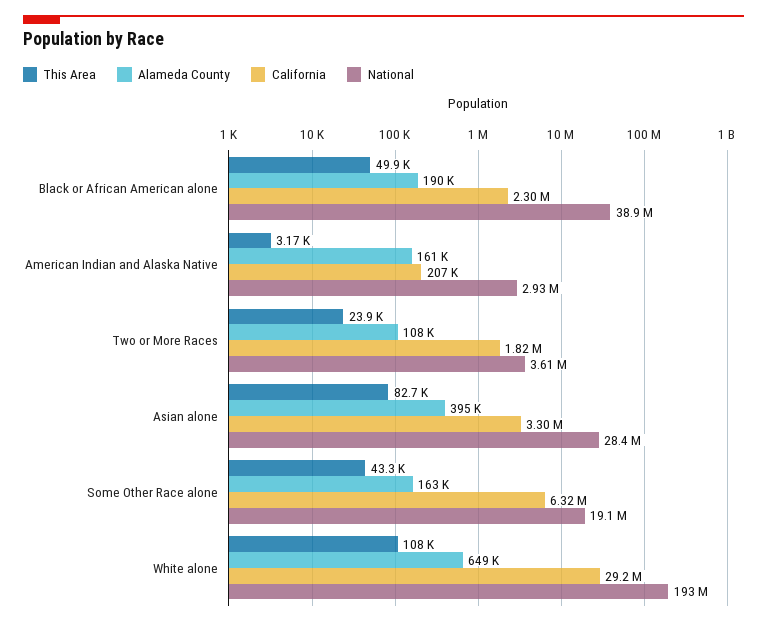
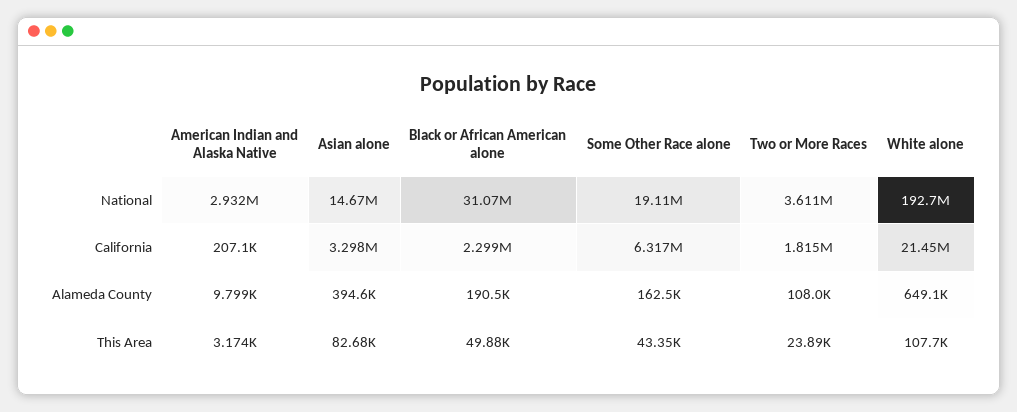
National, Black or African American alone: 38900000 -> 31070000
Alameda County, American Indian and Alaska Native: 161000 -> 9799
National, Asian alone: 28400000 -> 14670000
California, White alone: 29200000 -> 21450000

